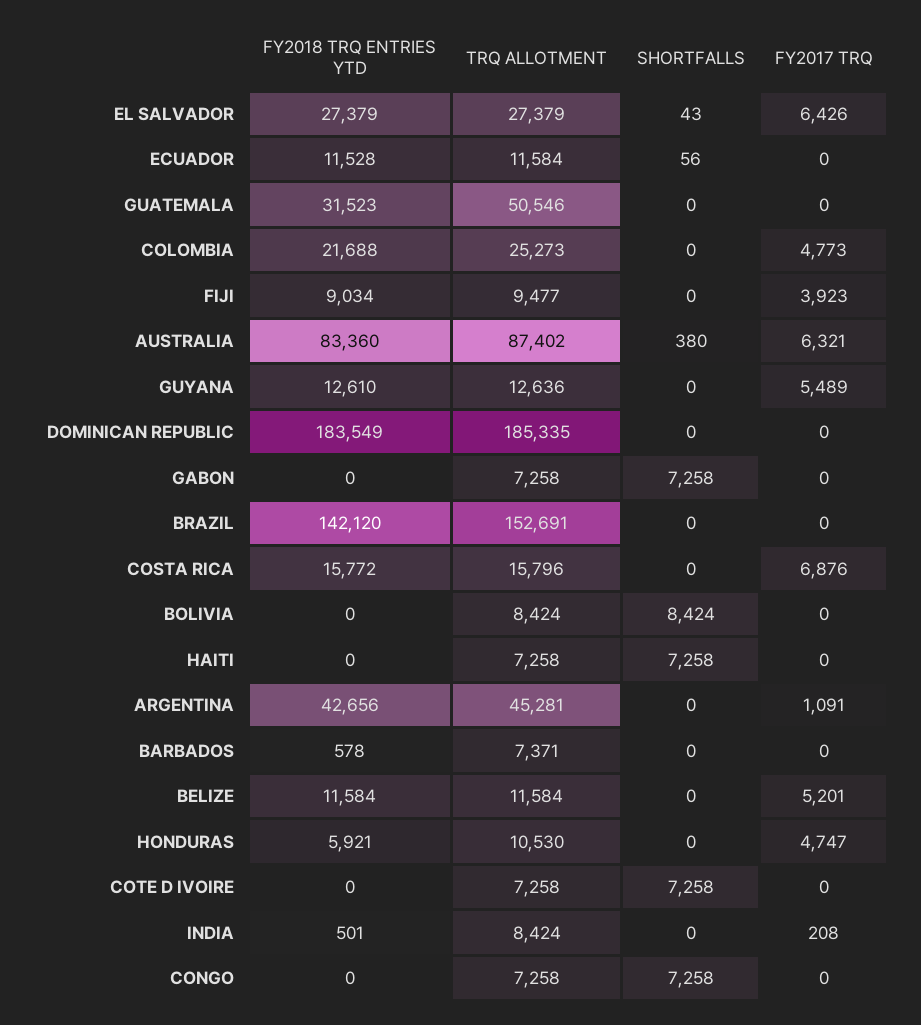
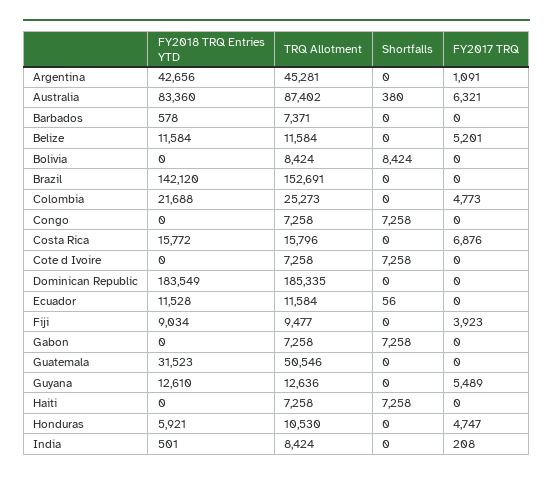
FY2018 TRQ ENTRIES YTD, EL SALVADOR: 27379 -> none
TRQ ALLOTMENT, EL SALVADOR: 27379 -> none
SHORTFALLS, EL SALVADOR: 43 -> none
FY2017 TRQ, EL SALVADOR: 6426 -> none

